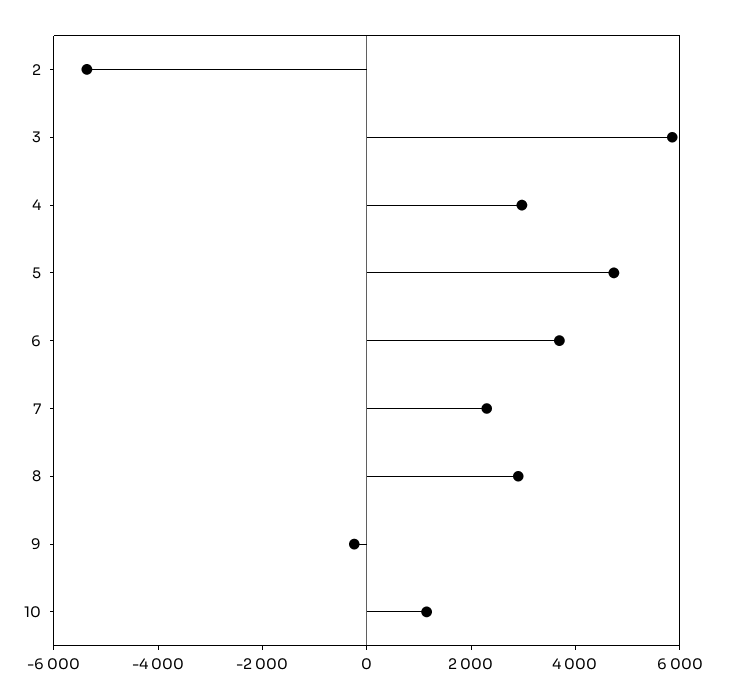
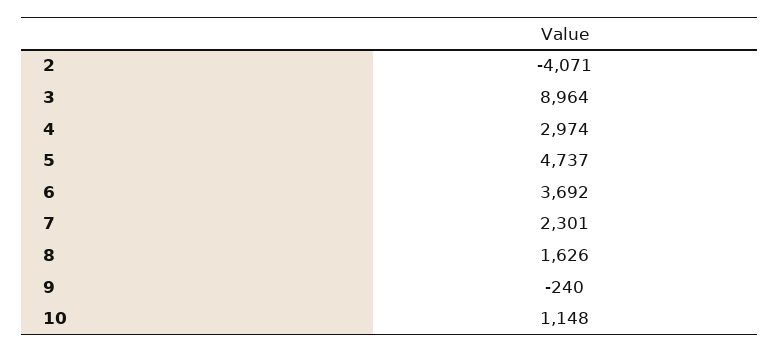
2: -5500 -> -4071
3: 6000 -> 8964
8: 3000 -> 1626

